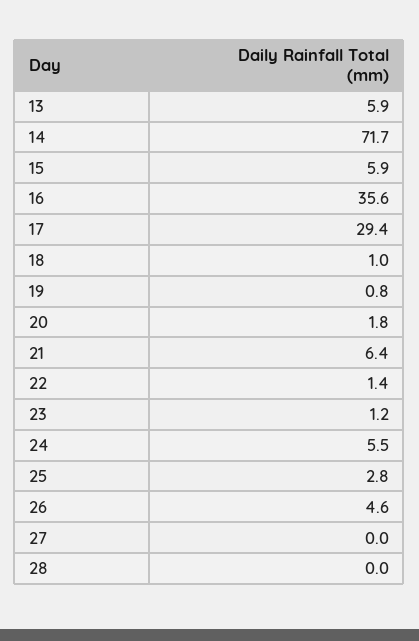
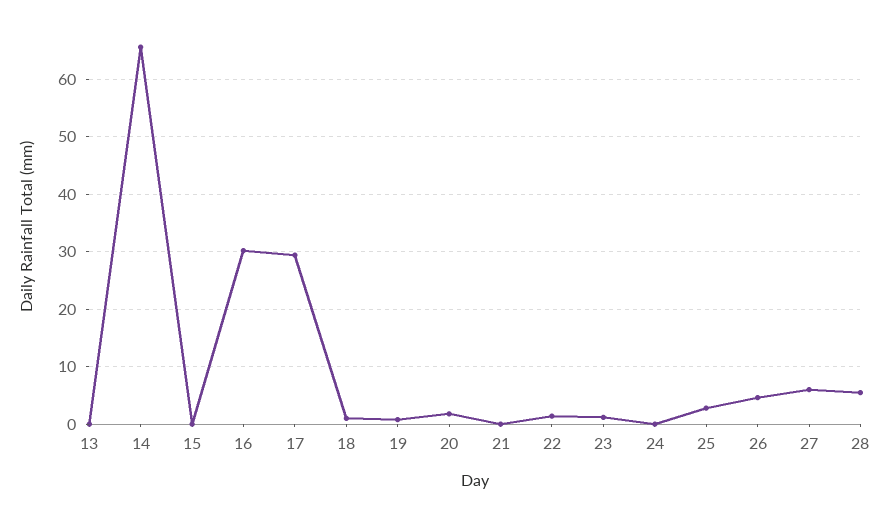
13: 5.9 -> 0
14: 71.7 -> 66
15: 5.9 -> 0
16: 35.6 -> 30
21: 6.4 -> 0
24: 5.5 -> 0
27: 0 -> 6
28: 0 -> 6

